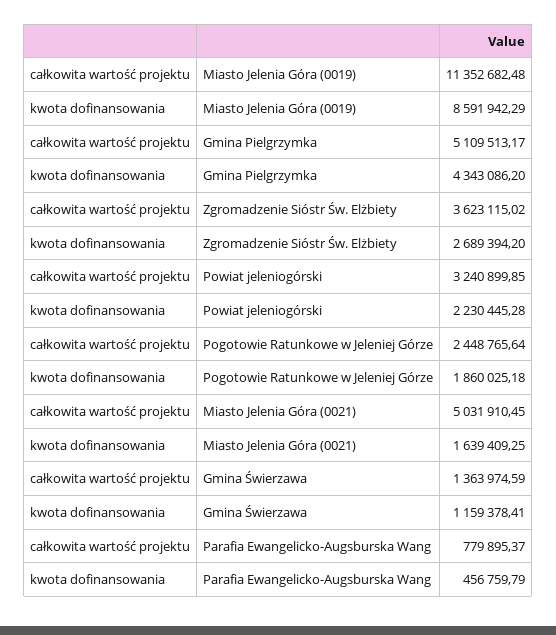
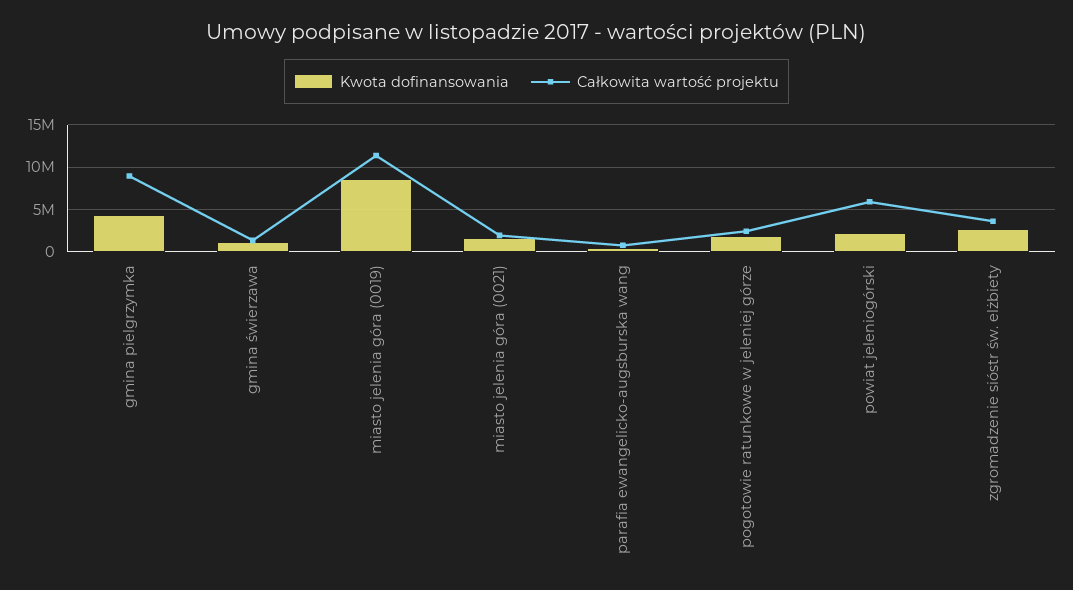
całkowita wartość projektu, Gmina Pielgrzymka: 5109513.17 -> 9000000
całkowita wartość projektu, Powiat jeleniogórski: 3240899.85 -> 6000000
całkowita wartość projektu, Miasto Jelenia Góra (0021): 5031910.45 -> 2000000

